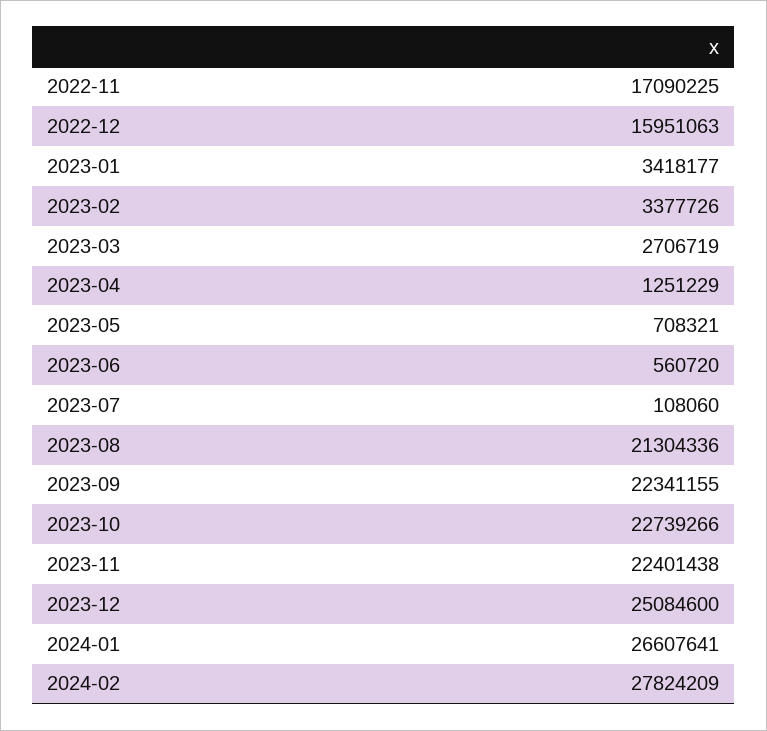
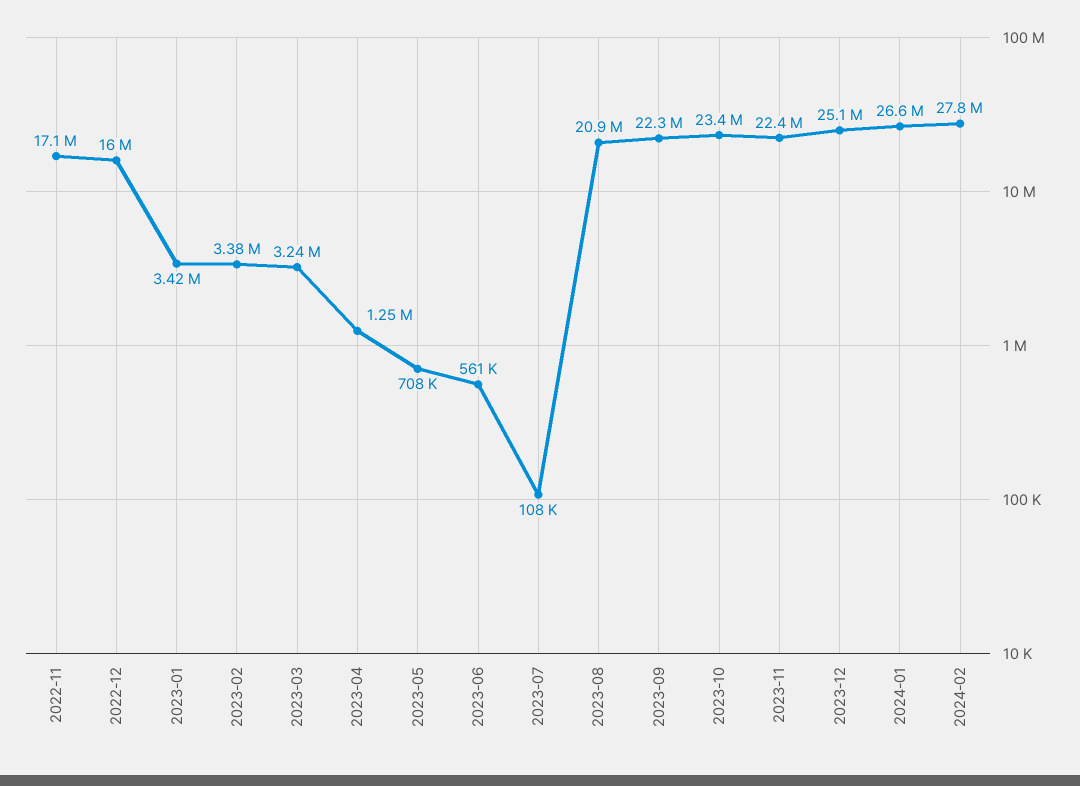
2023-03: 2706719 -> 3240000
2023-08: 21304336 -> 20900000
2023-10: 22739266 -> 23400000

